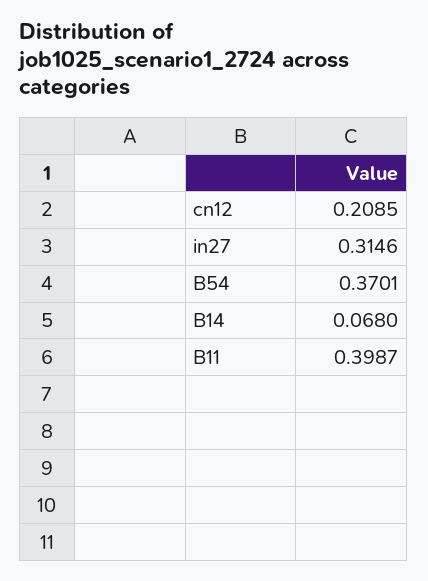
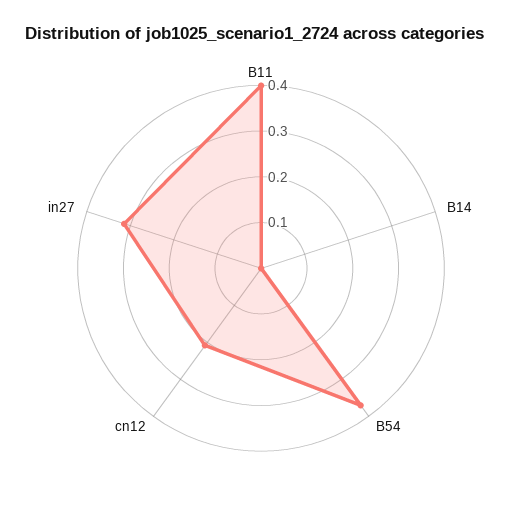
B14: 0.068 -> 0

